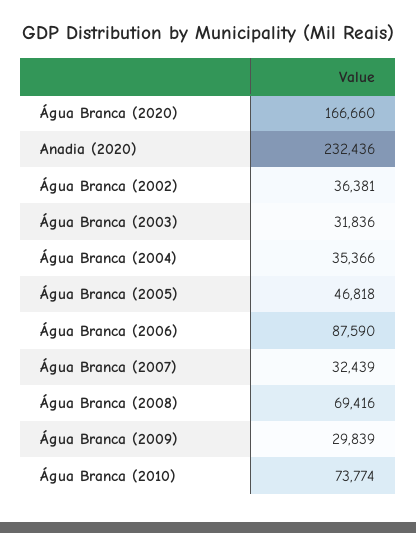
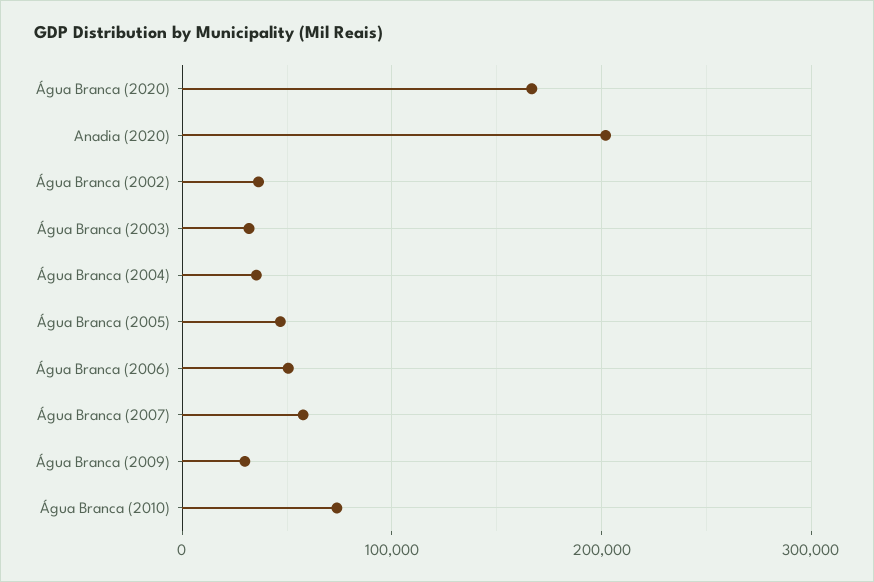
Anadia (2020): 232436 -> 200000
Água Branca (2006): 87590 -> 50000
Água Branca (2007): 32439 -> 60000
Água Branca (2008): 69416 -> none

